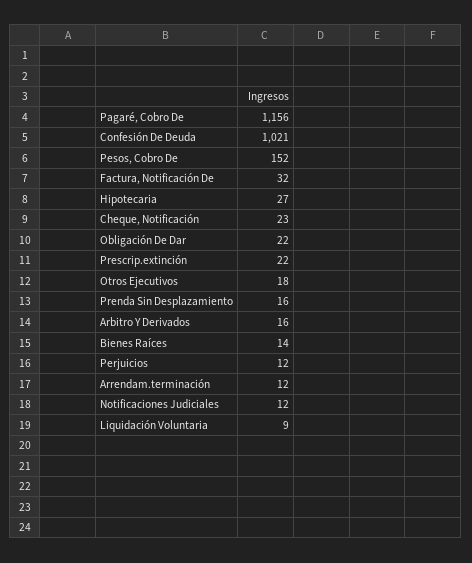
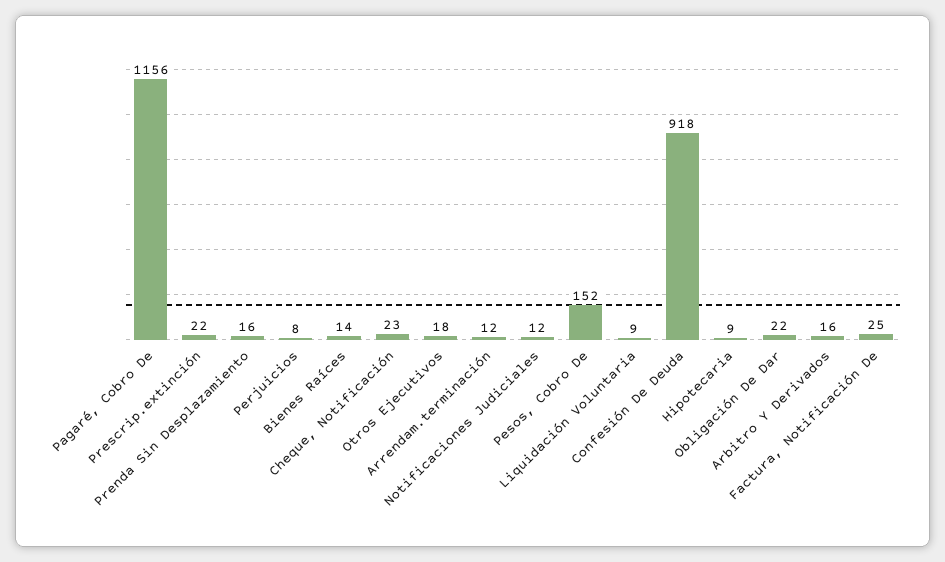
Confesión De Deuda: 1021 -> 918
Factura, Notificación De: 32 -> 25
Hipotecaria: 27 -> 9
Perjuicios: 12 -> 8

